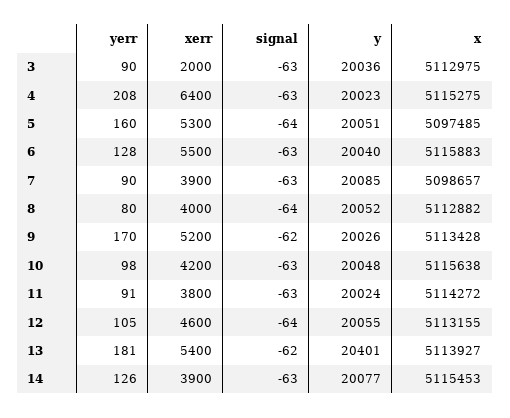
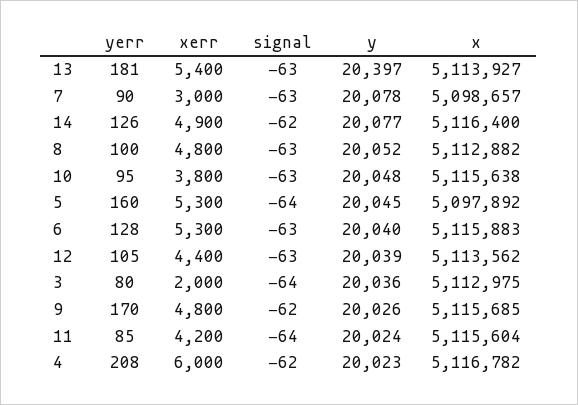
yerr, 3: 90 -> 80
signal, 3: -63 -> -64
xerr, 4: 6400 -> 6000
signal, 4: -63 -> -62
x, 4: 5115275 -> 5116782
y, 5: 20051 -> 20045
x, 5: 5097485 -> 5097892
xerr, 6: 5500 -> 5300
xerr, 7: 3900 -> 3000
y, 7: 20085 -> 20078
yerr, 8: 80 -> 100
xerr, 8: 4000 -> 4800
signal, 8: -64 -> -63
xerr, 9: 5200 -> 4800
x, 9: 5113428 -> 5115685
yerr, 10: 98 -> 95
xerr, 10: 4200 -> 3800
yerr, 11: 91 -> 85
xerr, 11: 3800 -> 4200
signal, 11: -63 -> -64
x, 11: 5114272 -> 5115604
xerr, 12: 4600 -> 4400
signal, 12: -64 -> -63
y, 12: 20055 -> 20039
x, 12: 5113155 -> 5113562
signal, 13: -62 -> -63
y, 13: 20401 -> 20397
xerr, 14: 3900 -> 4900
signal, 14: -63 -> -62
x, 14: 5115453 -> 5116400

